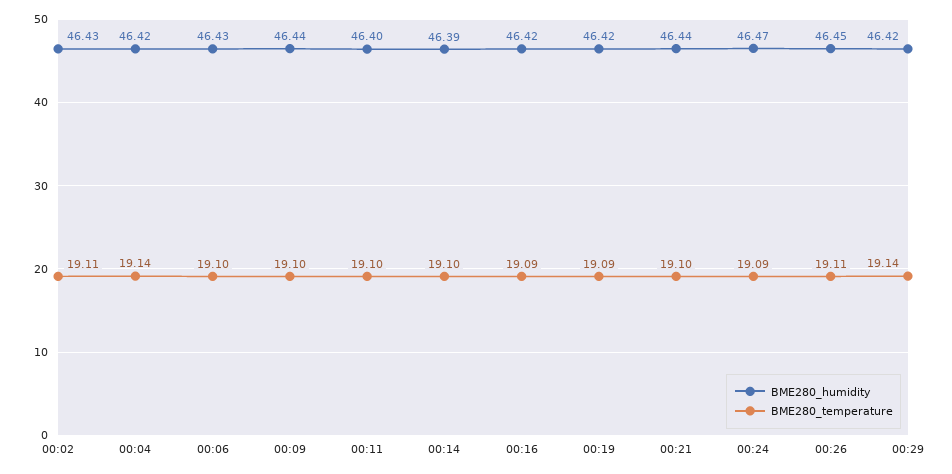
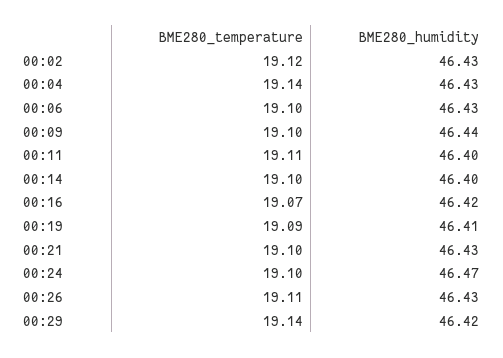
BME280_temperature, 00:02: 19.11 -> 19.12
BME280_humidity, 00:04: 46.42 -> 46.43
BME280_temperature, 00:11: 19.1 -> 19.11
BME280_humidity, 00:14: 46.39 -> 46.4
BME280_temperature, 00:16: 19.09 -> 19.07
BME280_humidity, 00:19: 46.42 -> 46.41
BME280_humidity, 00:21: 46.44 -> 46.43
BME280_temperature, 00:24: 19.09 -> 19.1
BME280_humidity, 00:26: 46.45 -> 46.43

